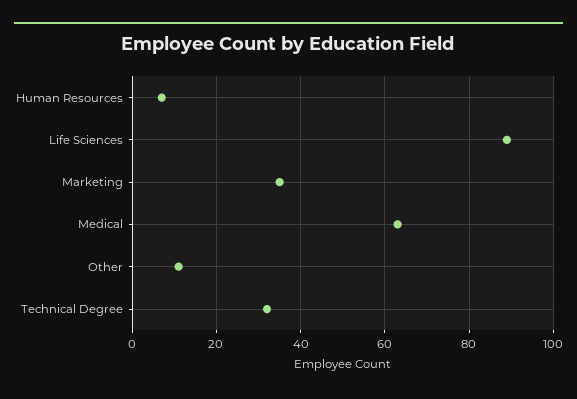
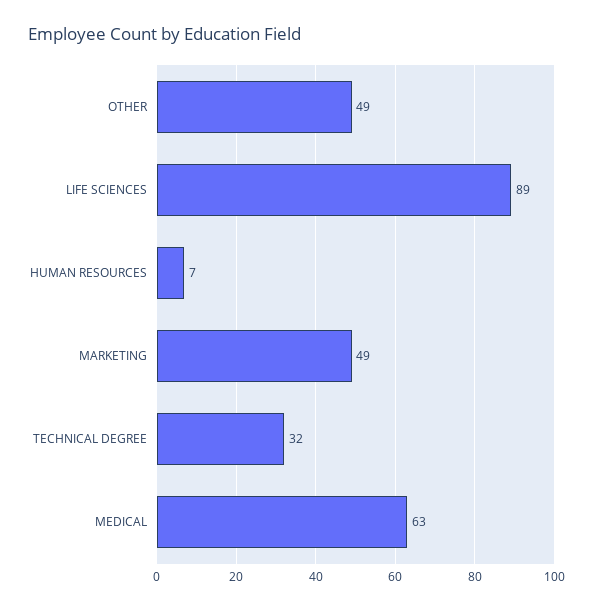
Marketing: 35 -> 49
Other: 10 -> 49

